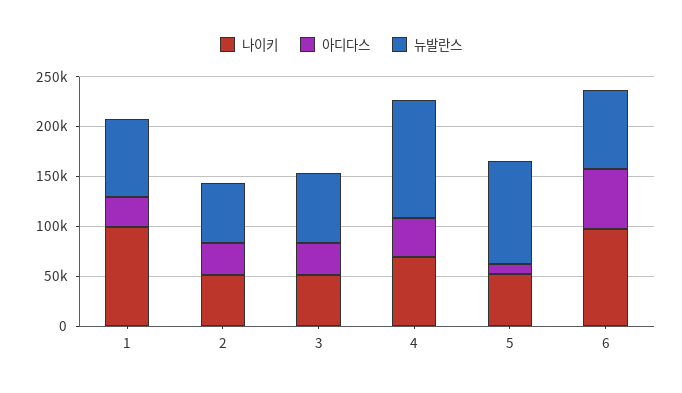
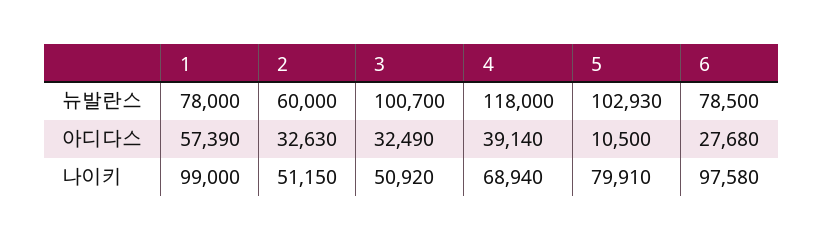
아디다스, 1: 30000 -> 57390
뉴발란스, 3: 70000 -> 100700
나이키, 5: 50000 -> 79910
아디다스, 6: 60000 -> 27680

